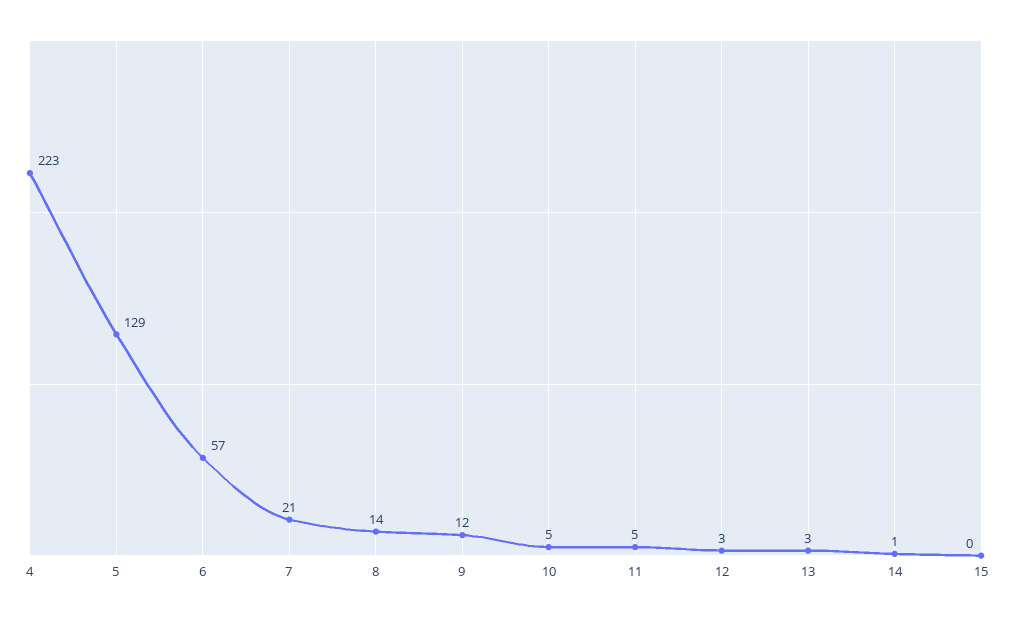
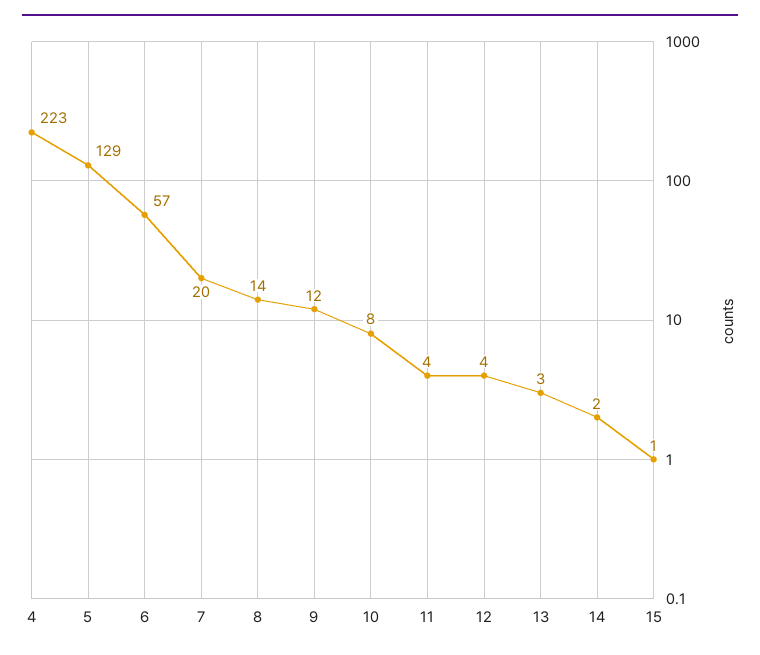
7: 21 -> 20
10: 5 -> 8
11: 5 -> 4
12: 3 -> 4
14: 1 -> 2
15: 0 -> 1

